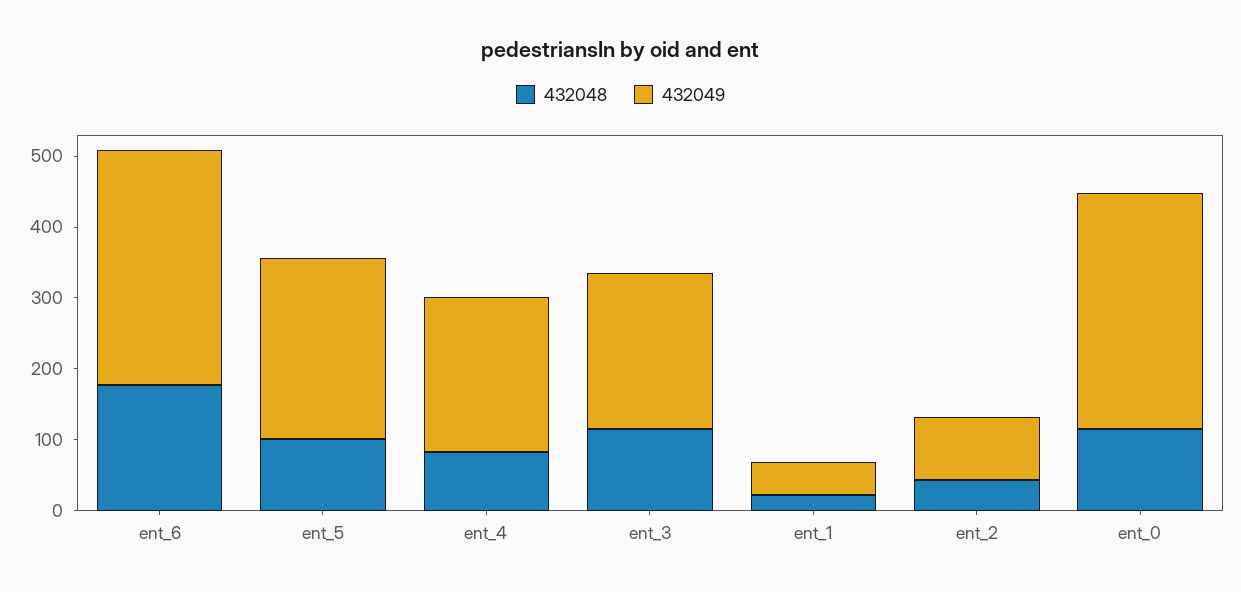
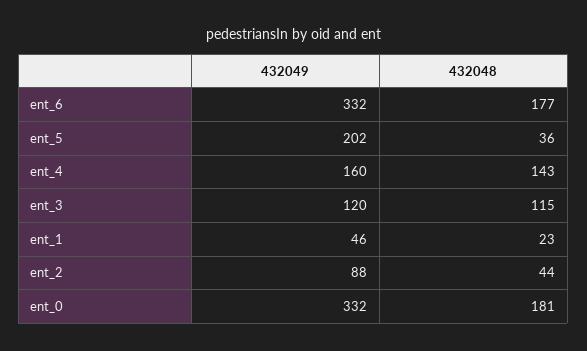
432048, ent_5: 100 -> 36
432049, ent_5: 260 -> 202
432048, ent_4: 80 -> 143
432049, ent_4: 220 -> 160
432049, ent_3: 220 -> 120
432048, ent_0: 120 -> 181

